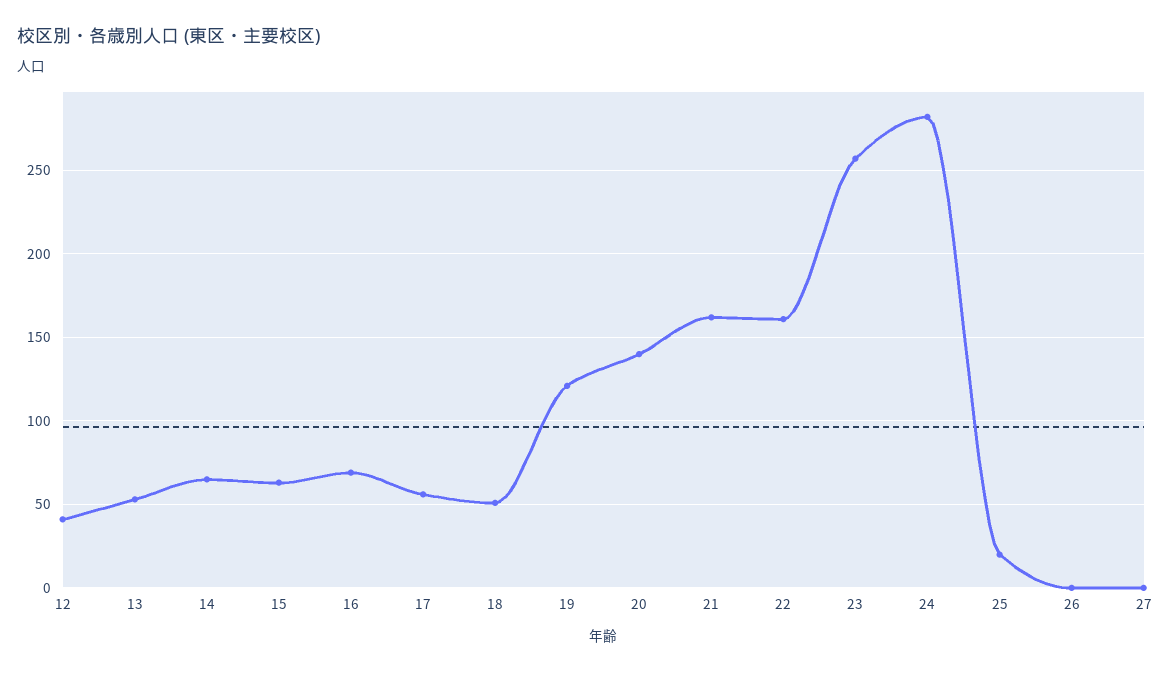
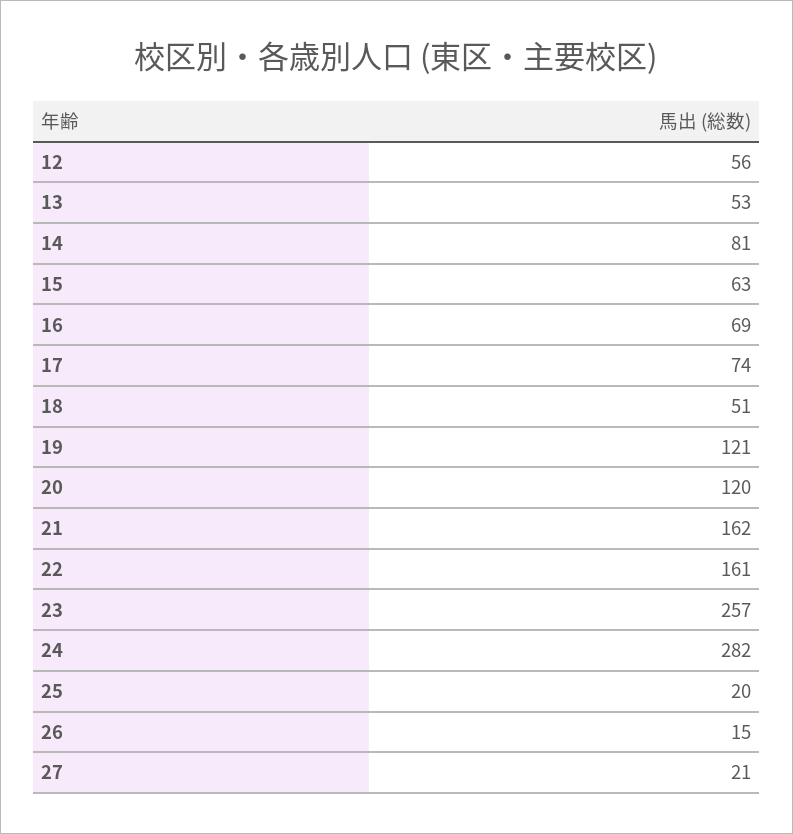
12: 40 -> 56
14: 65 -> 81
17: 55 -> 74
20: 140 -> 120
26: 0 -> 15
27: 0 -> 21

